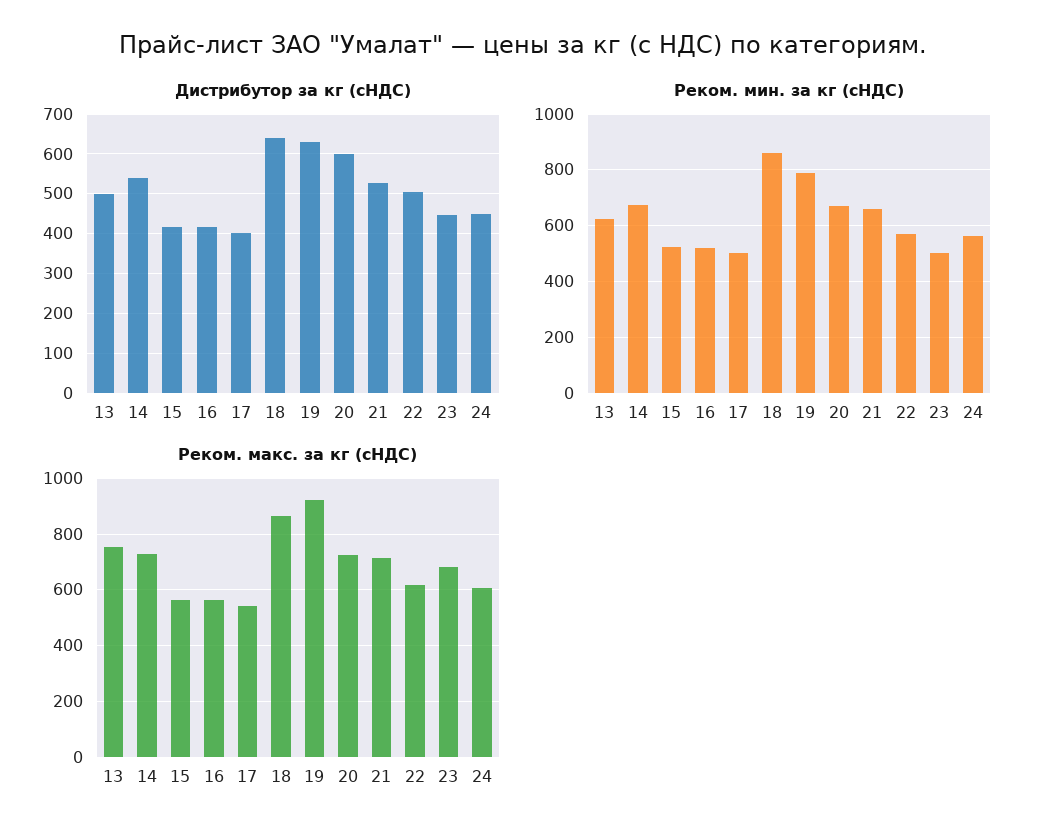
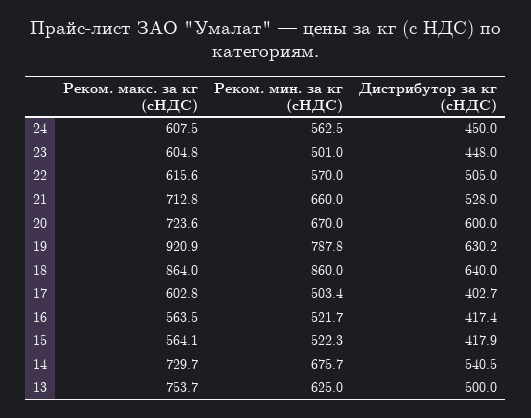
Реком. макс. за кг (сНДС), 17: 550 -> 602.8
Реком. макс. за кг (сНДС), 23: 675 -> 604.8

